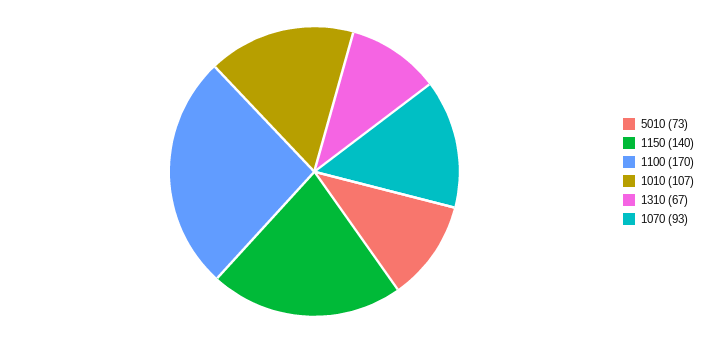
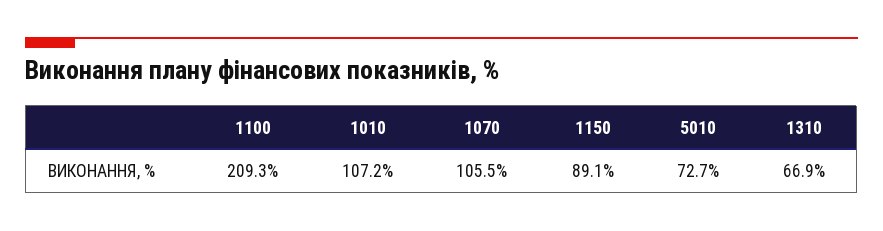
1150: 140 -> 89.1
1100: 170 -> 209.3
1070: 93 -> 105.5

